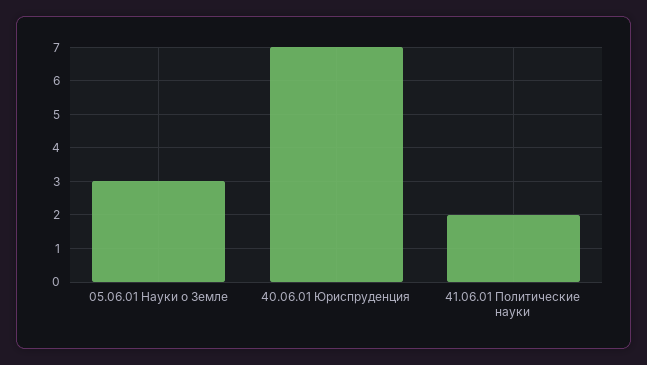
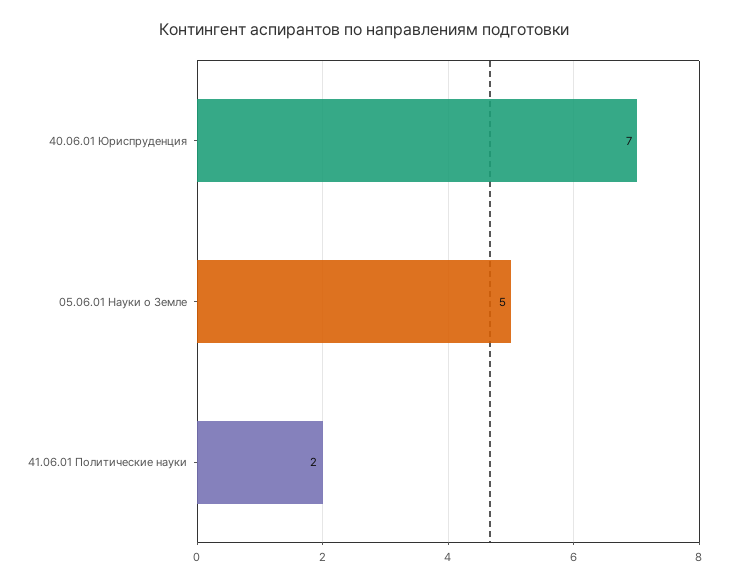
05.06.01 Науки о Земле: 3 -> 5

